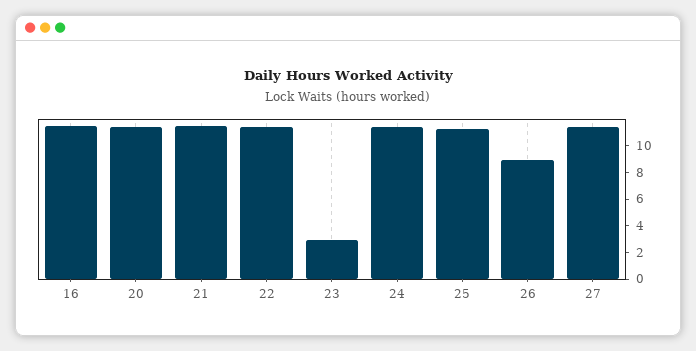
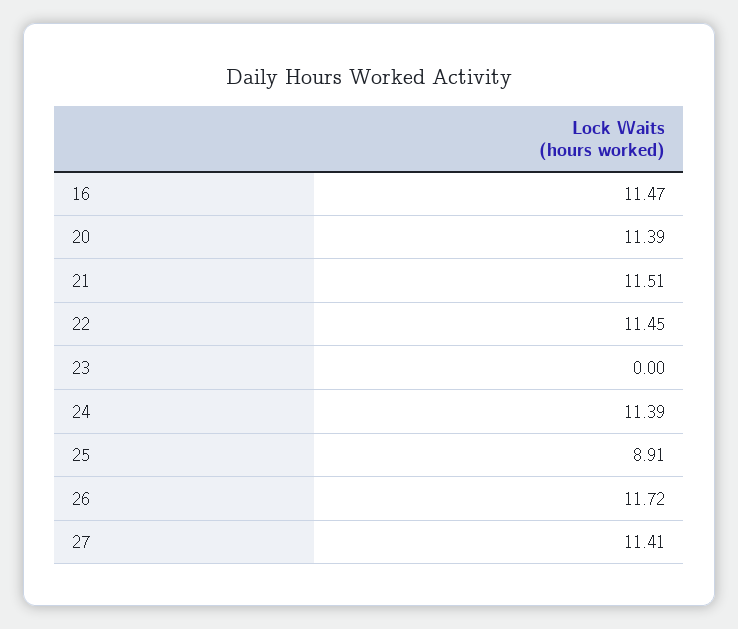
23: 3 -> 0
25: 11 -> 8.91
26: 9 -> 11.72

